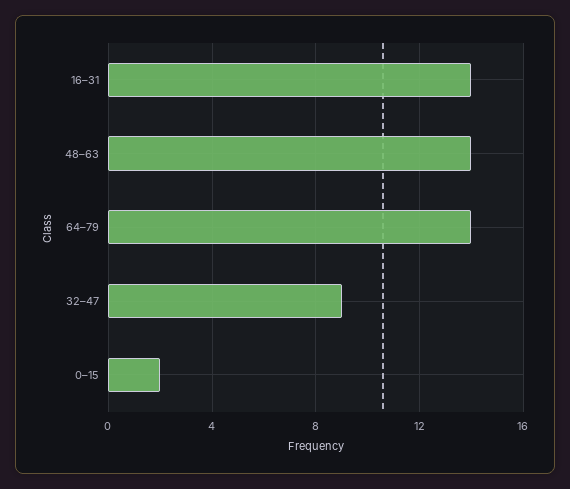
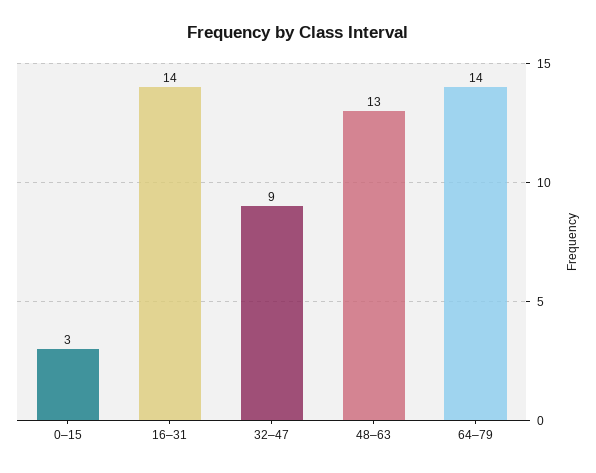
48–63: 14 -> 13
0–15: 2 -> 3

